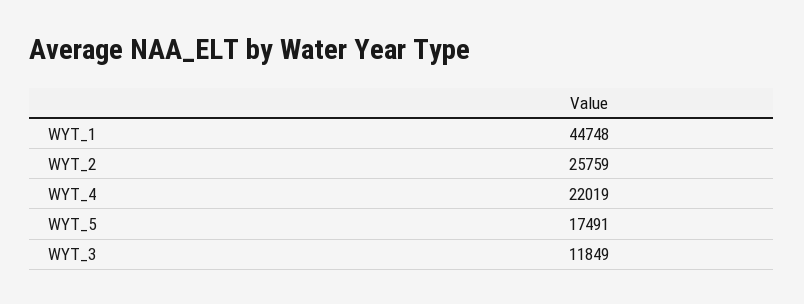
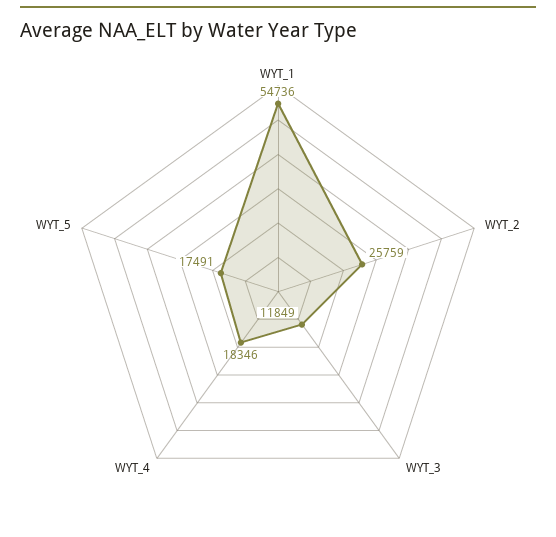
WYT_1: 44748 -> 54736
WYT_4: 22019 -> 18346

